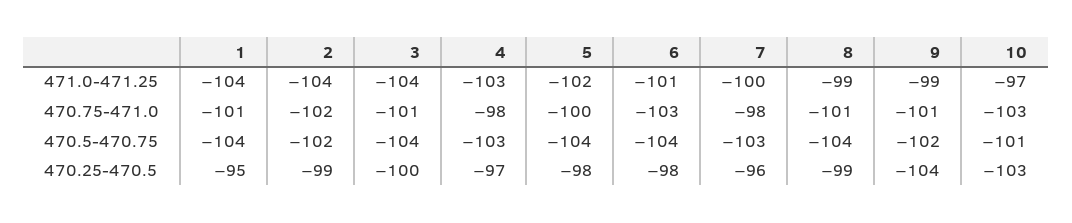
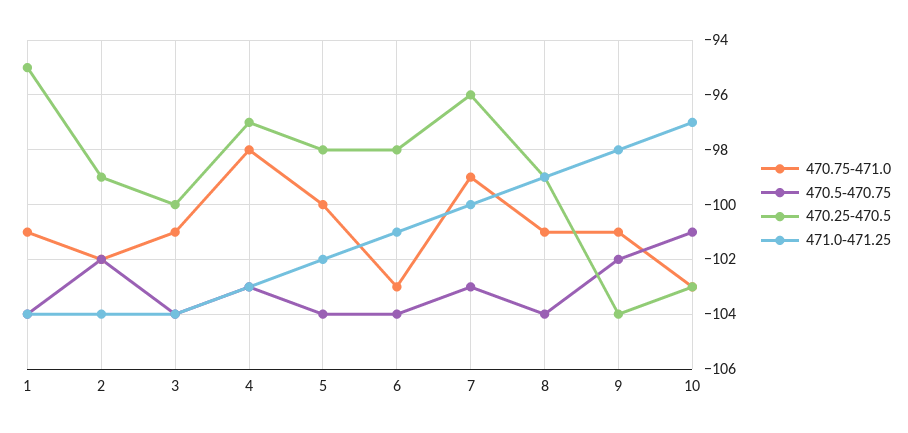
471.0-471.25, 9: -99 -> -98
470.75-471.0, 7: -98 -> -99

